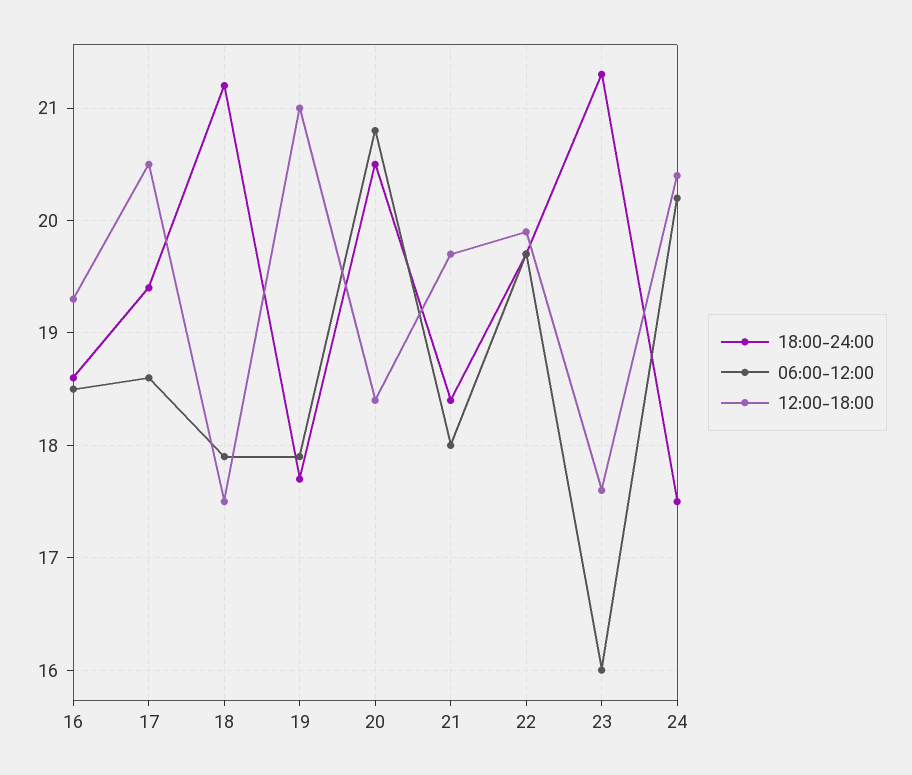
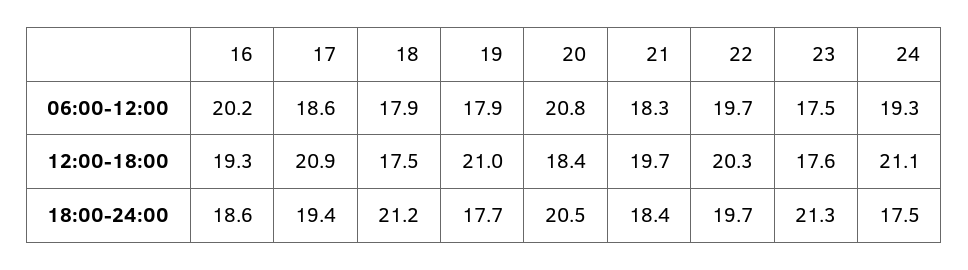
06:00-12:00, 16: 18.5 -> 20.2
12:00-18:00, 17: 20.5 -> 20.9
06:00-12:00, 21: 18 -> 18.3
12:00-18:00, 22: 19.9 -> 20.3
06:00-12:00, 23: 16 -> 17.5
06:00-12:00, 24: 20.2 -> 19.3
12:00-18:00, 24: 20.4 -> 21.1

